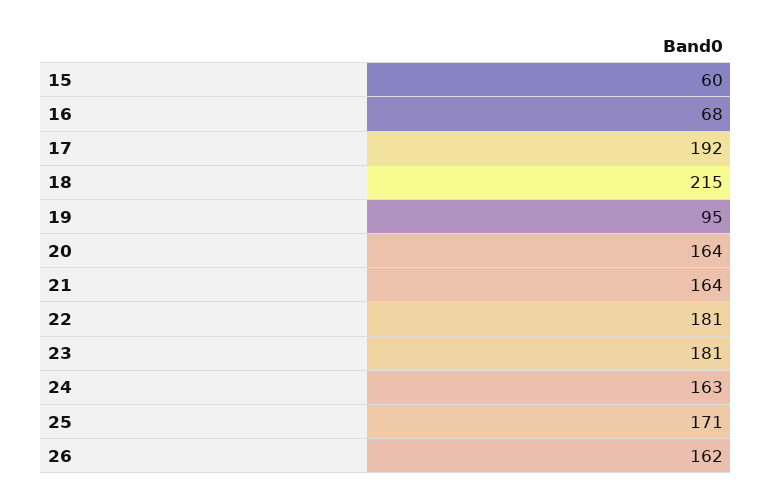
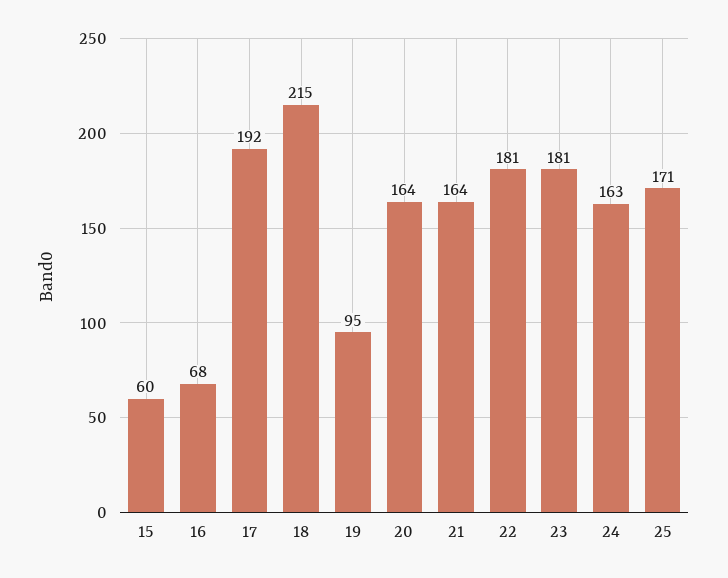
26: 162 -> none

